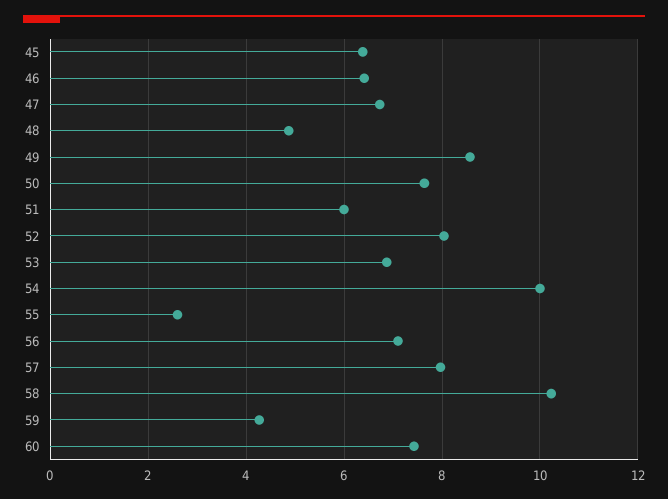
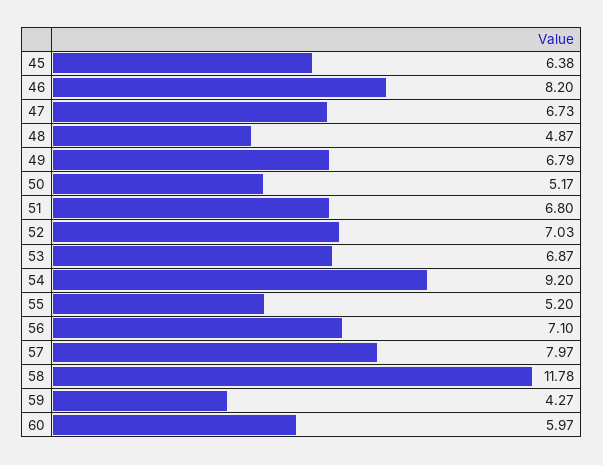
46: 6.4 -> 8.2
49: 8.6 -> 6.79
50: 7.6 -> 5.17
51: 6 -> 6.8
52: 8 -> 7.03
54: 10 -> 9.2
55: 2.6 -> 5.2
58: 10.2 -> 11.78
60: 7.4 -> 5.97

